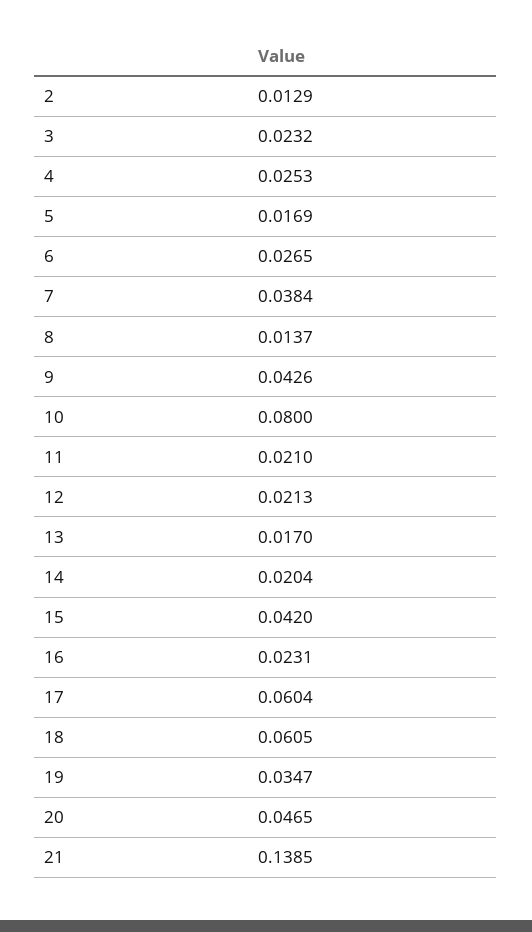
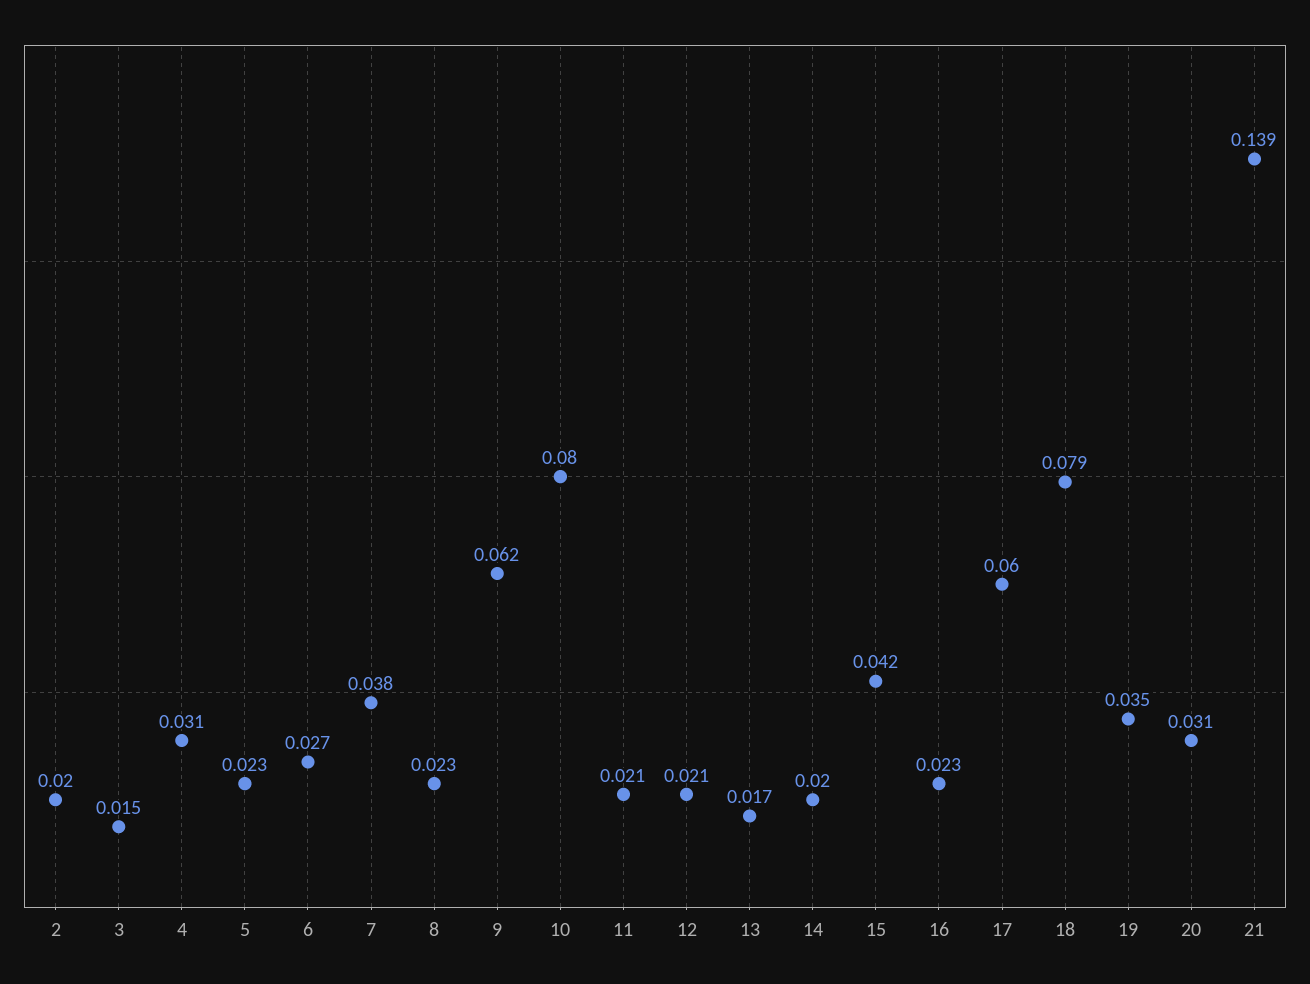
2: 0.0129 -> 0.02
3: 0.0232 -> 0.015
4: 0.0253 -> 0.031
5: 0.0169 -> 0.023
8: 0.0137 -> 0.023
9: 0.0426 -> 0.062
18: 0.0605 -> 0.079
20: 0.0465 -> 0.031

